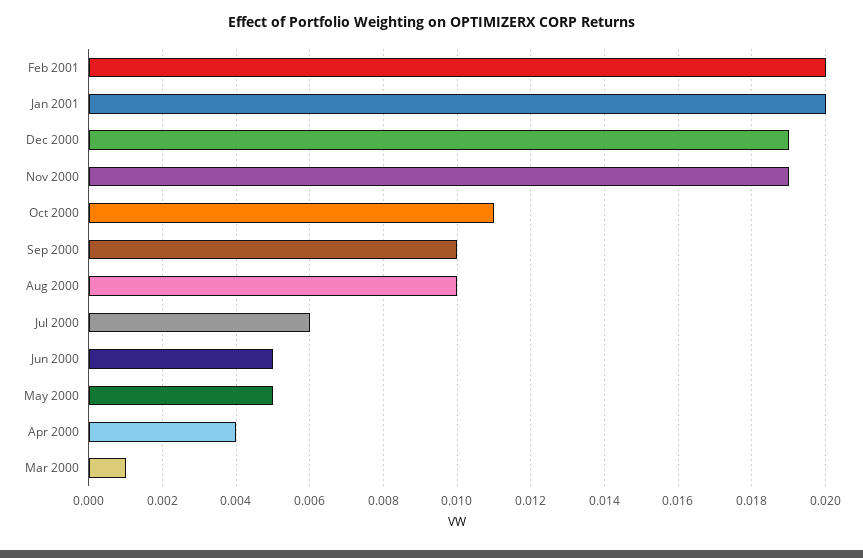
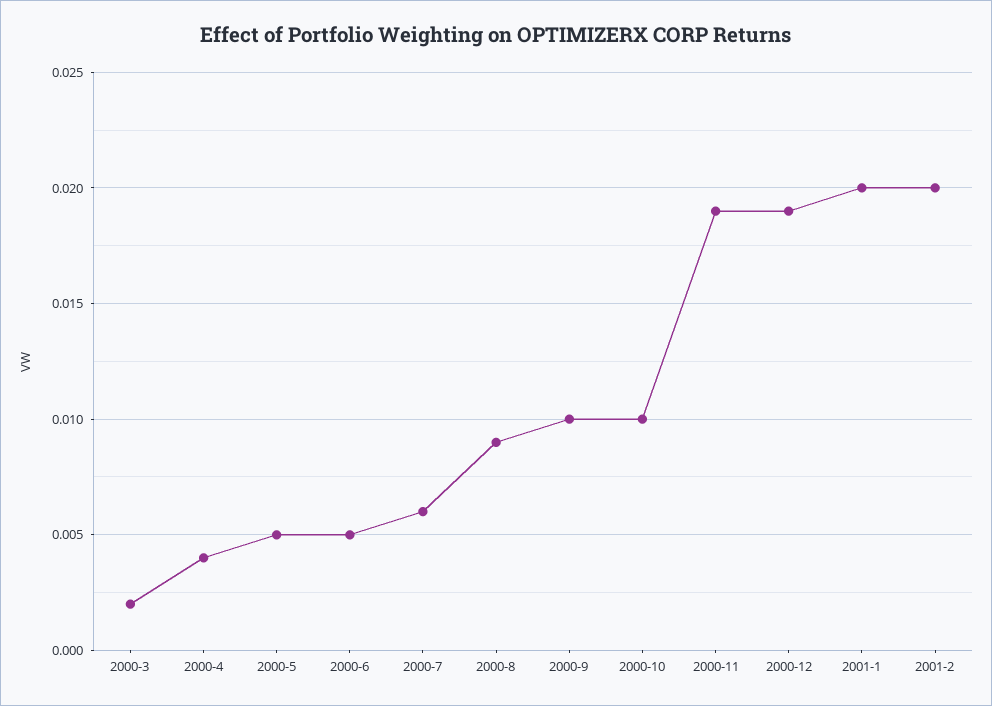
Oct 2000: 0.011 -> 0.01
Aug 2000: 0.01 -> 0.009
Mar 2000: 0.001 -> 0.002

